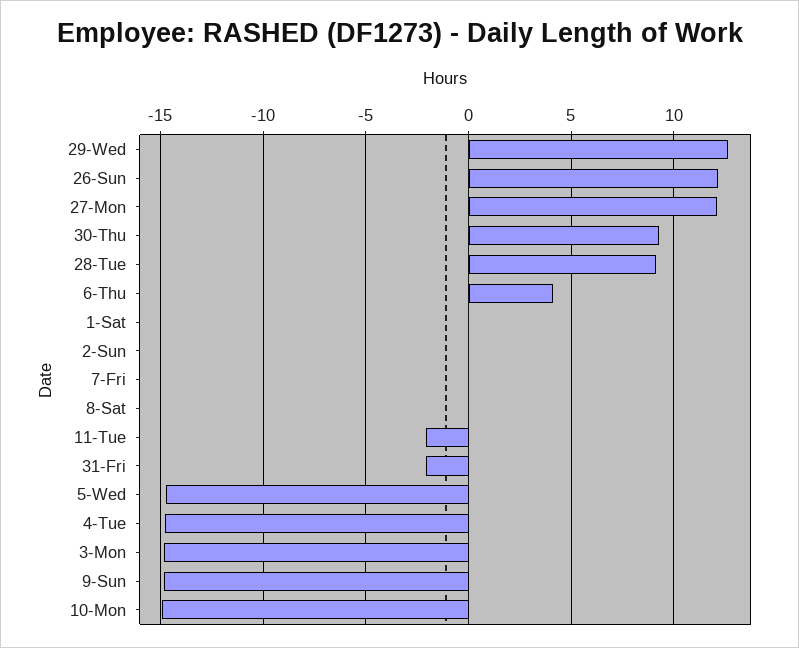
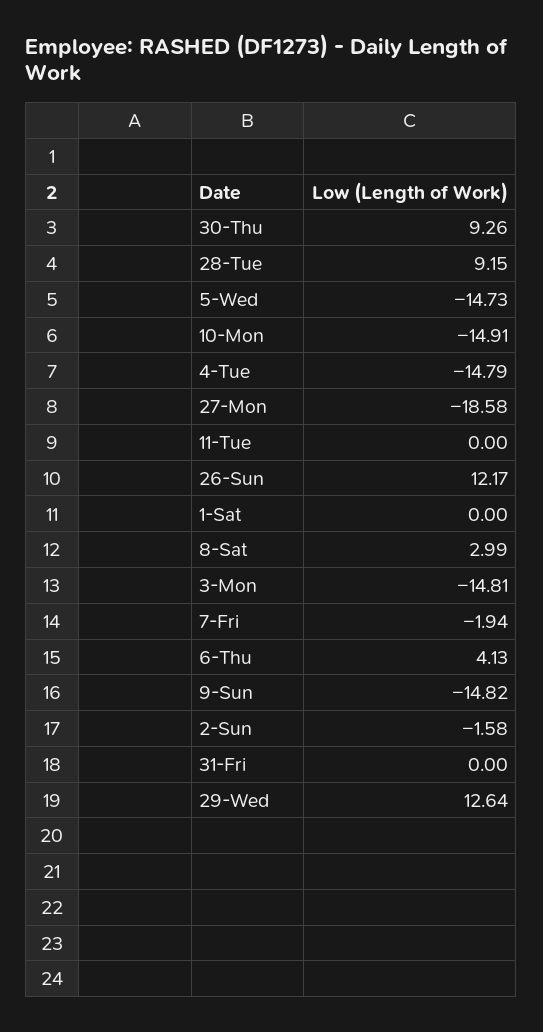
27-Mon: 12 -> -18.58
2-Sun: 0 -> -1.58
7-Fri: 0 -> -1.94
8-Sat: 0 -> 2.99
11-Tue: -2 -> 0
31-Fri: -2 -> 0

